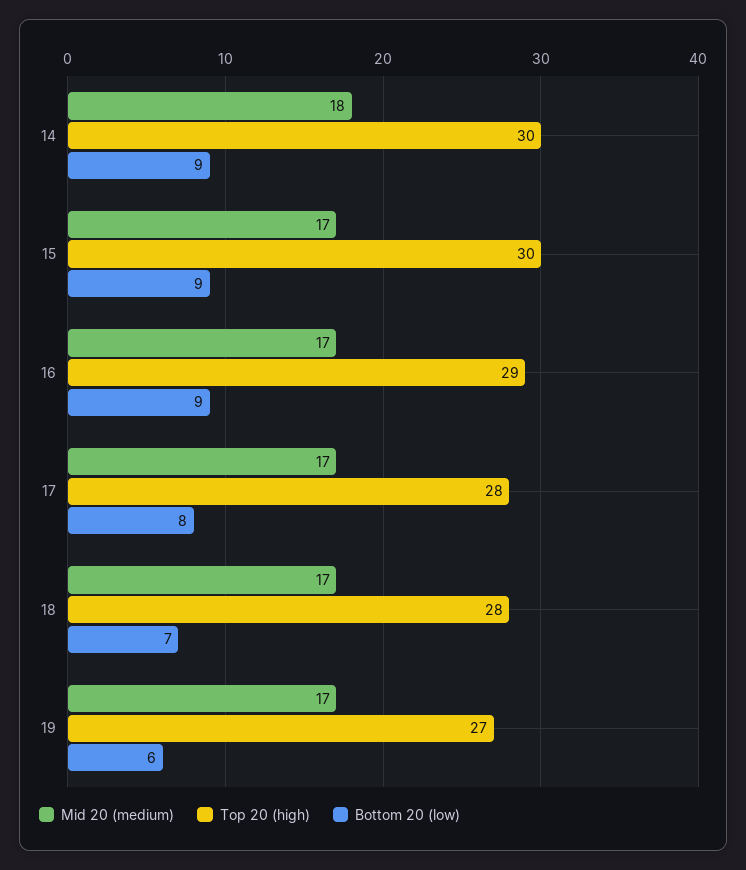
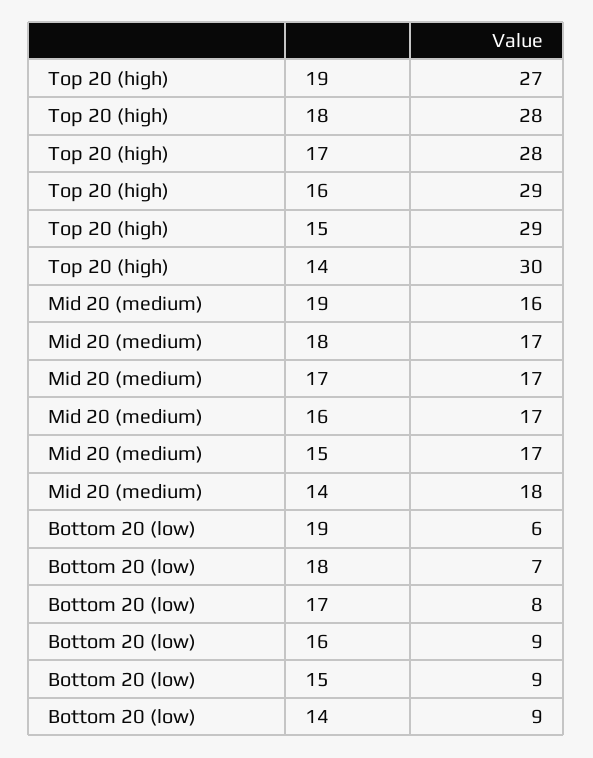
Top 20 (high), 15: 30 -> 29
Mid 20 (medium), 19: 17 -> 16

